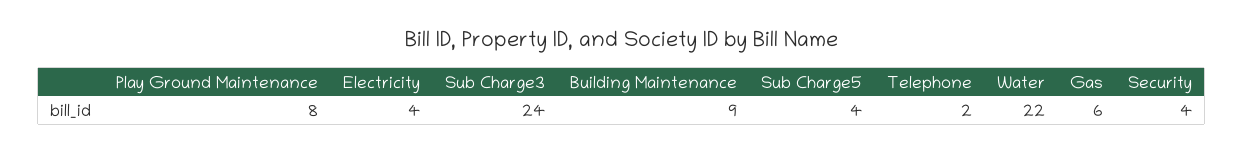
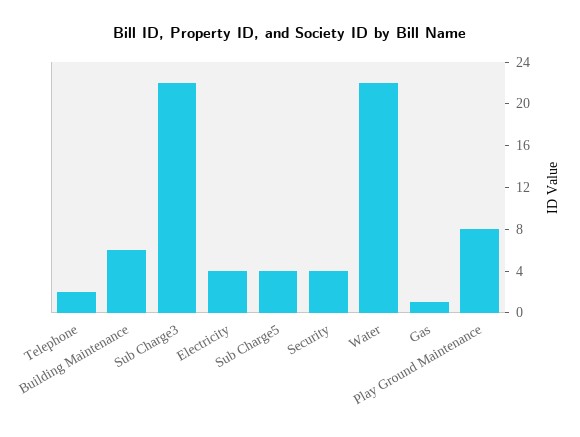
Sub Charge3: 24 -> 22
Building Maintenance: 9 -> 6
Gas: 6 -> 1

